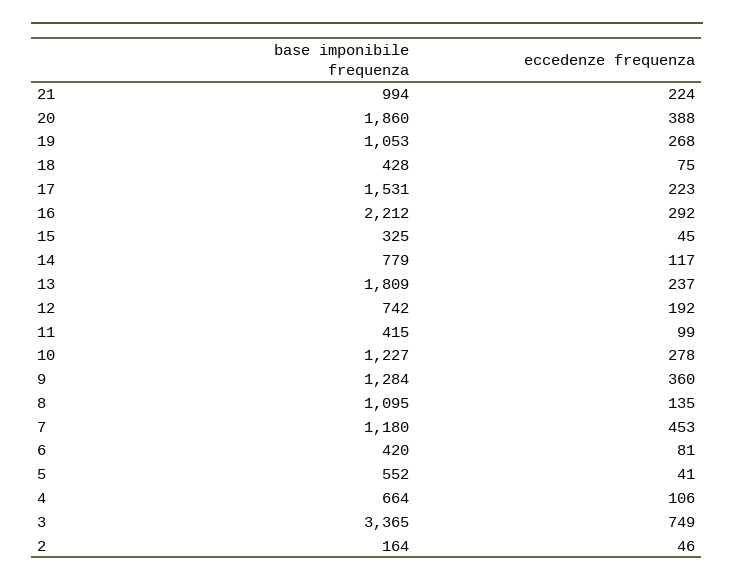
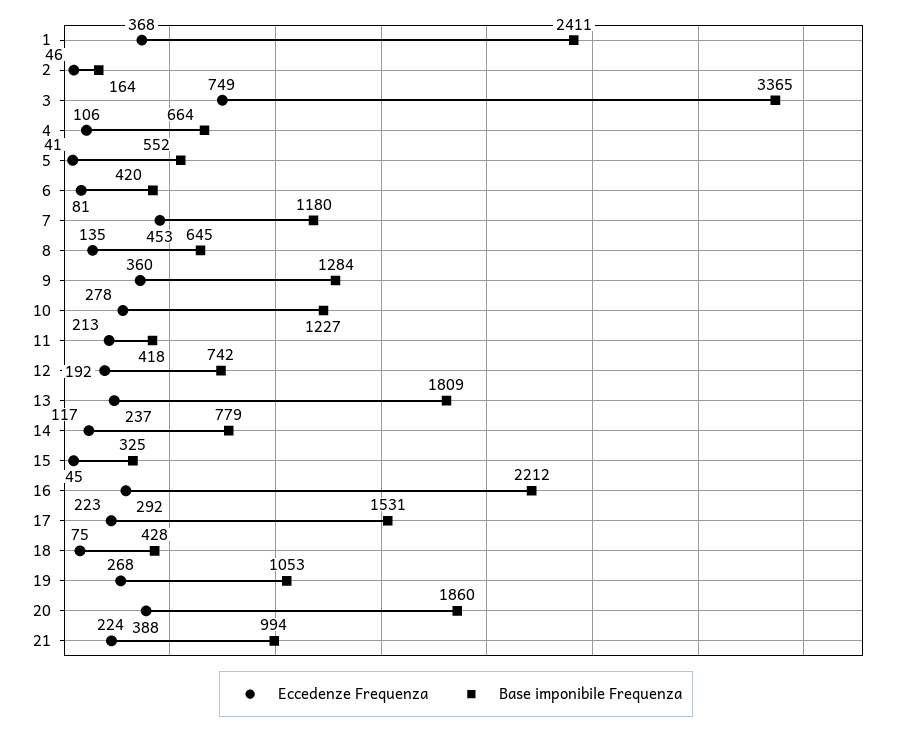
base imponibile frequenza, 11: 415 -> 418
eccedenze frequenza, 11: 99 -> 213
base imponibile frequenza, 8: 1095 -> 645
eccedenze frequenza, 1: none -> 368
base imponibile frequenza, 1: none -> 2411

